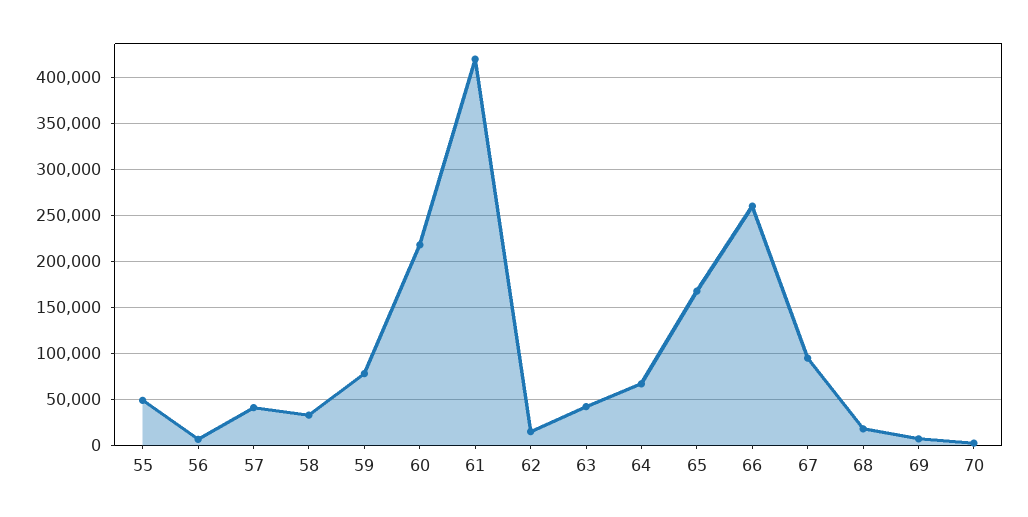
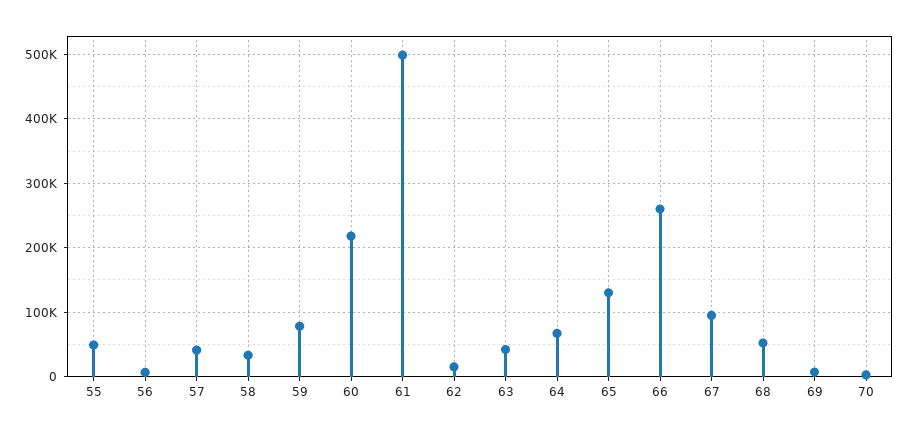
61: 420000 -> 500000
65: 170000 -> 130000
68: 20000 -> 50000

